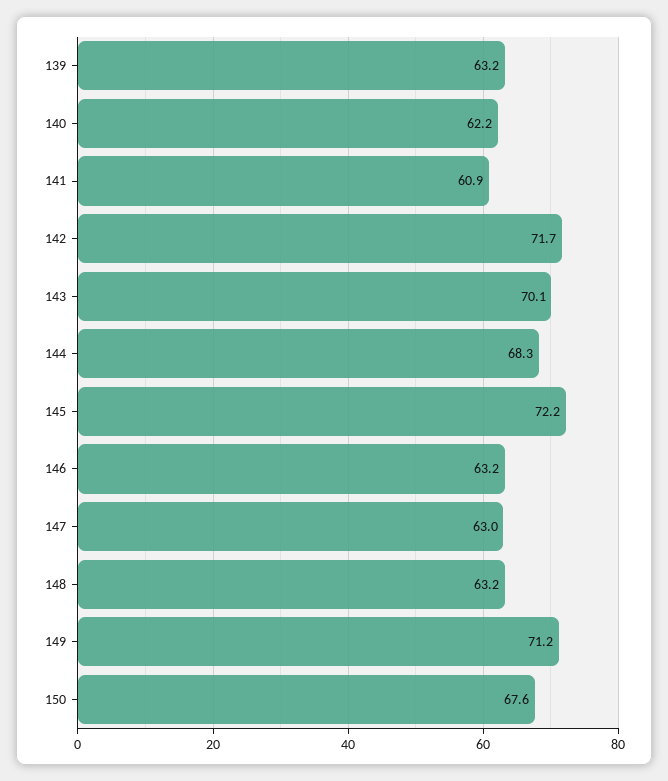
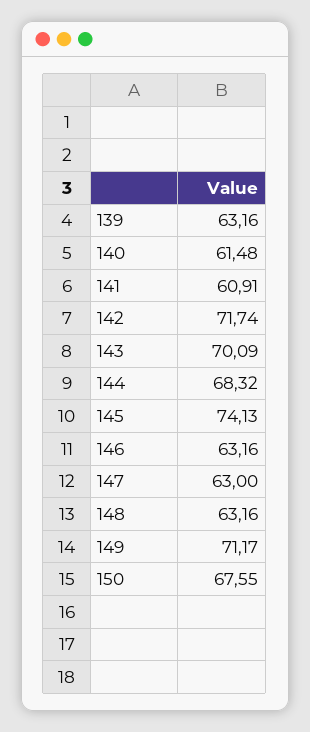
140: 62.2 -> 61.48
145: 72.2 -> 74.13

